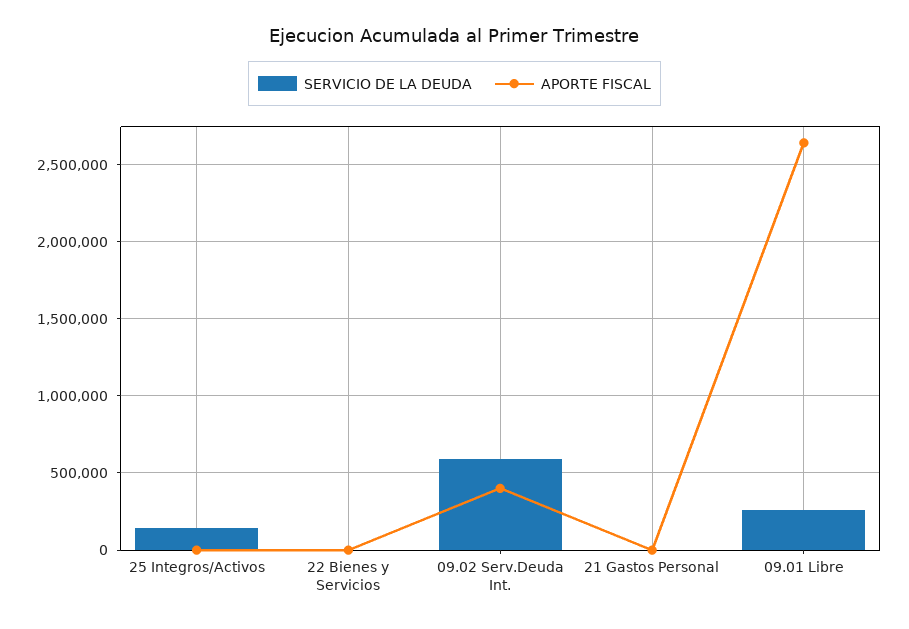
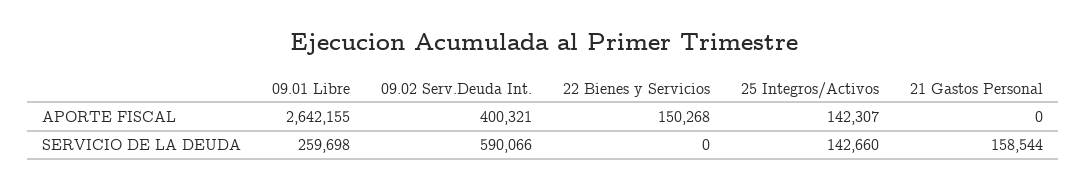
APORTE FISCAL, 25 Integros/Activos: 0 -> 142307
APORTE FISCAL, 22 Bienes y Servicios: 0 -> 150268
SERVICIO DE LA DEUDA, 21 Gastos Personal: 0 -> 158544

